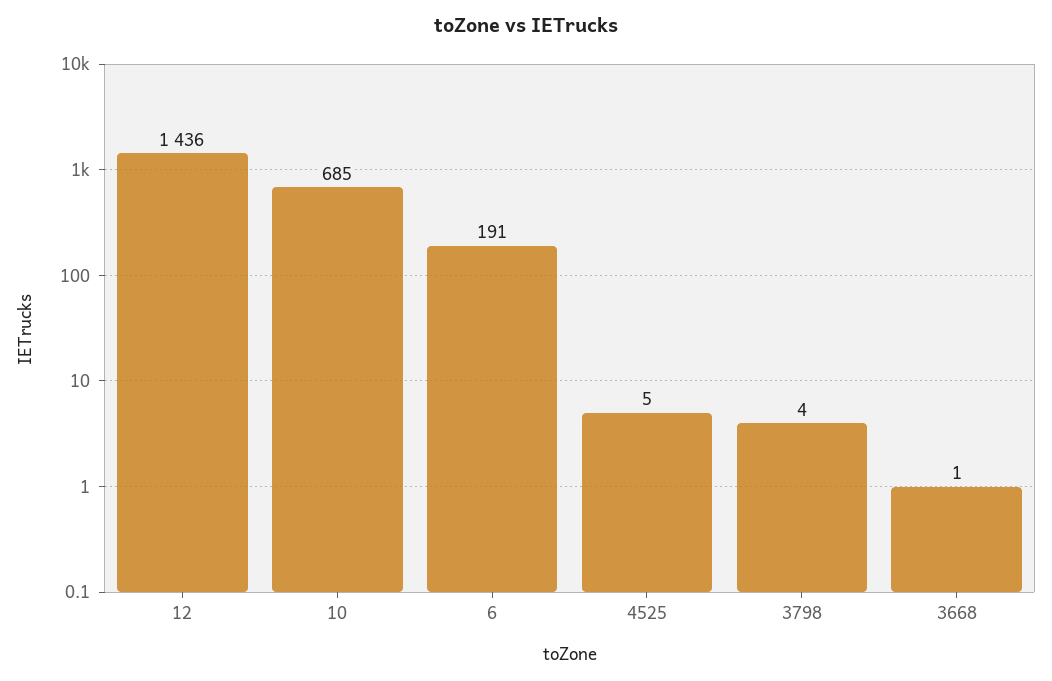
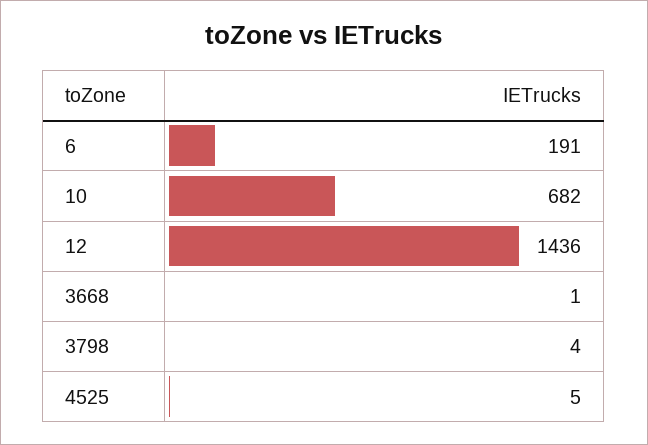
10: 685 -> 682

